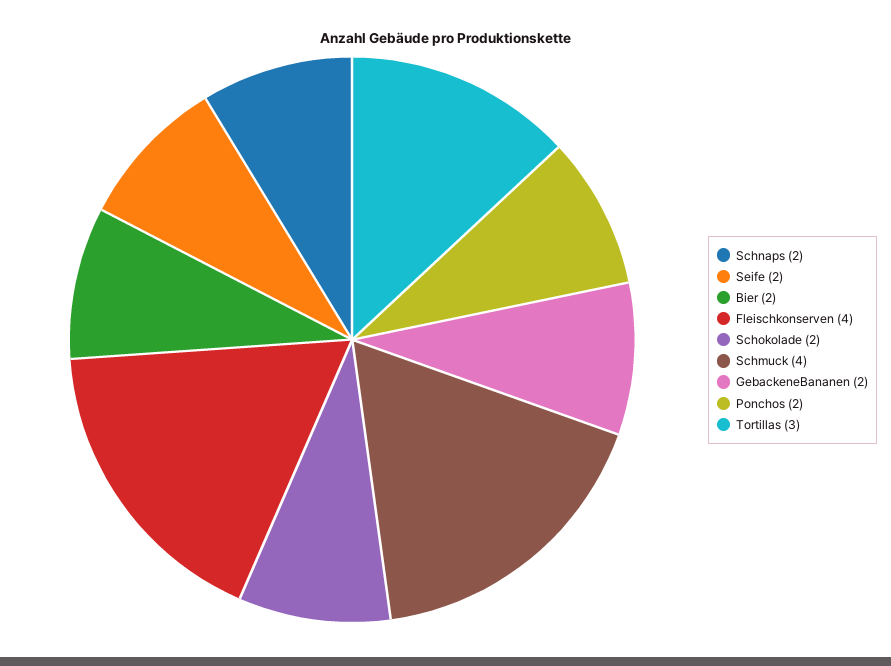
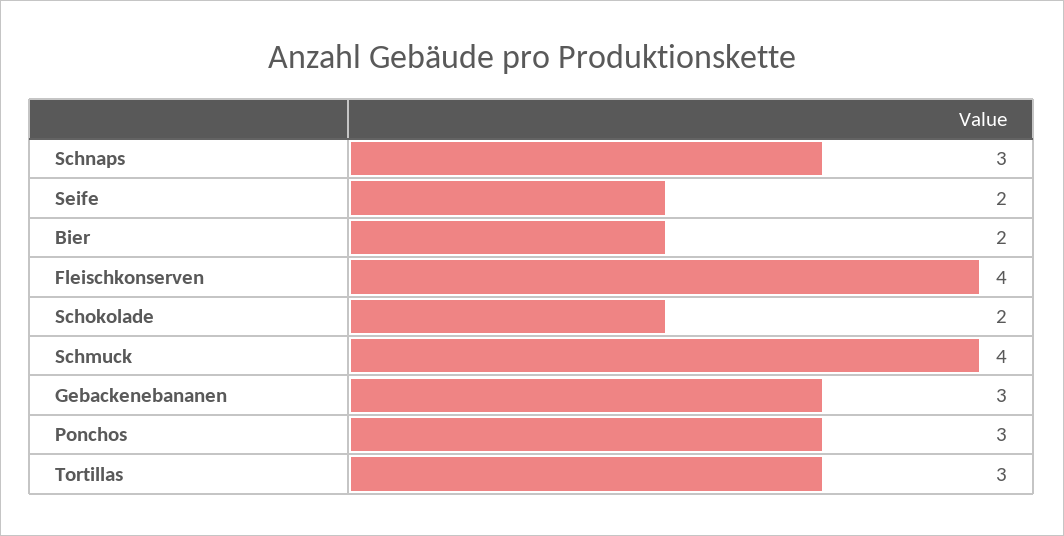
Schnaps: 2 -> 3
GebackeneBananen: 2 -> 3
Ponchos: 2 -> 3

